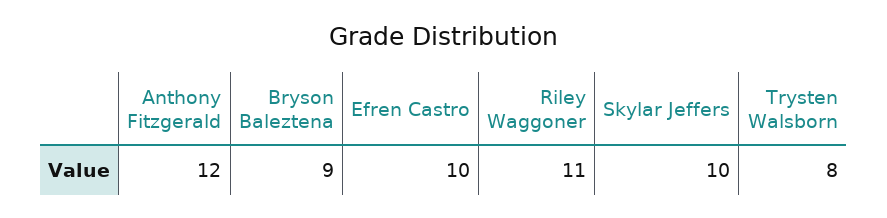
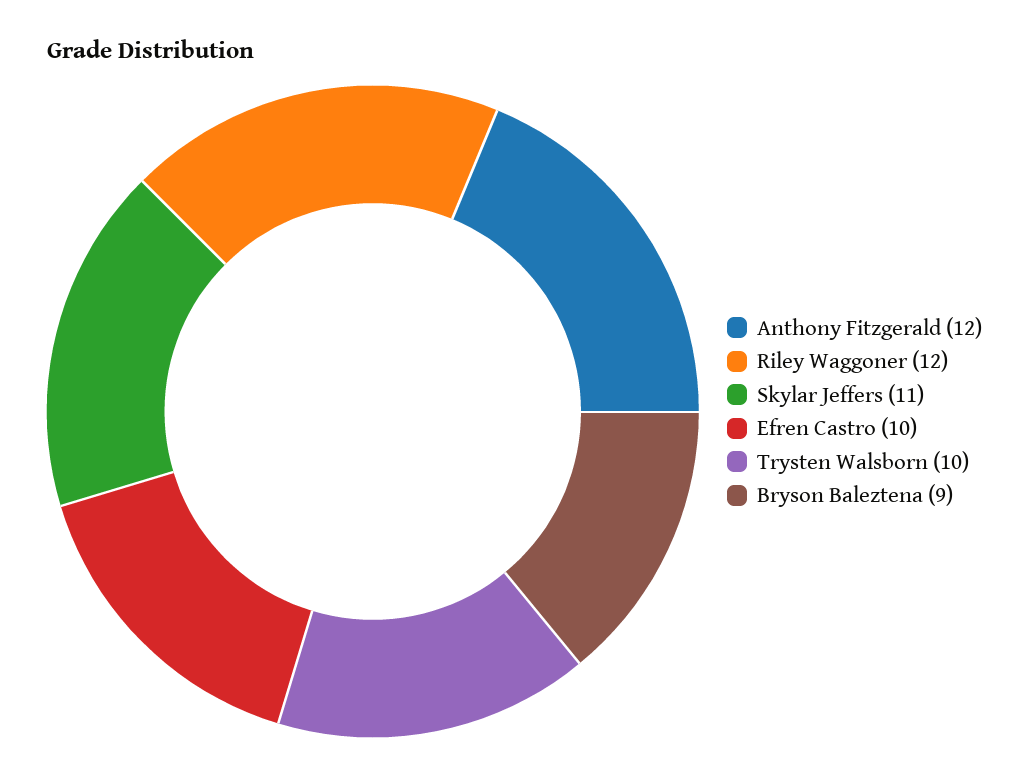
Riley Waggoner: 11 -> 12
Skylar Jeffers: 10 -> 11
Trysten Walsborn: 8 -> 10

